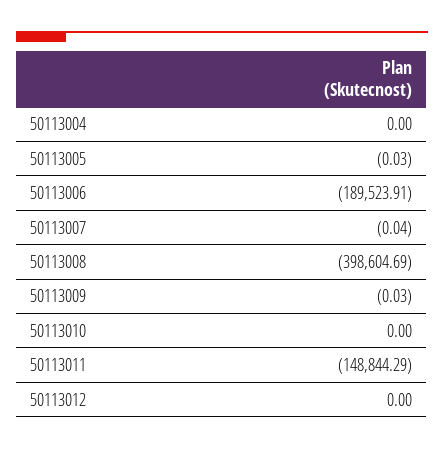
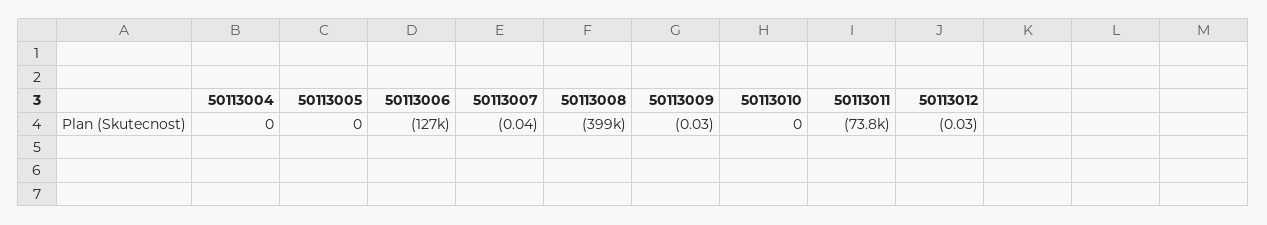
50113005: -0.03 -> 0
50113006: -189523.91 -> -127000
50113011: -148844.29 -> -73800
50113012: 0 -> -0.03

